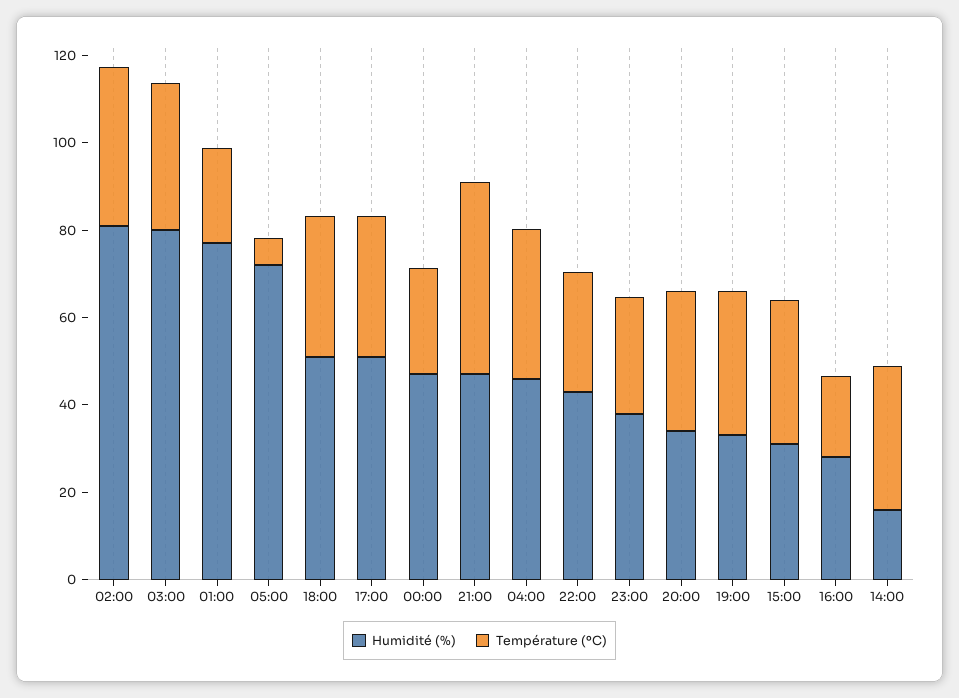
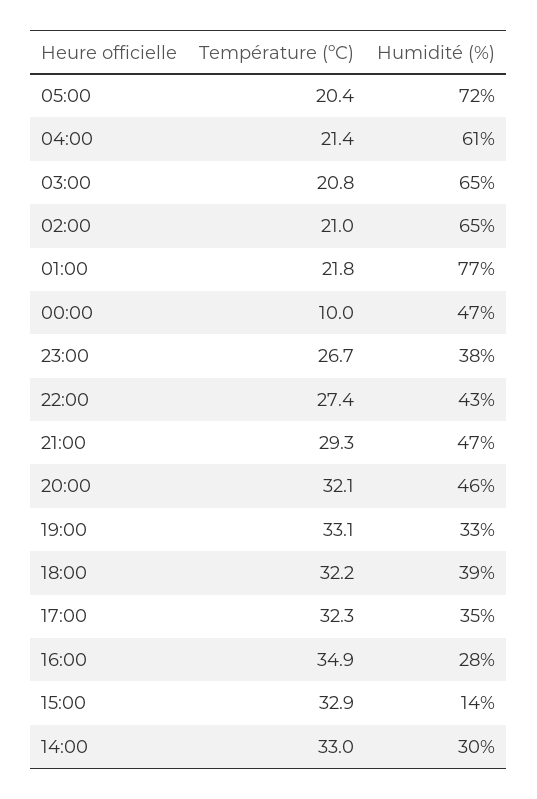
Humidité (%), 02:00: 80 -> 65
Température (ºC), 02:00: 35 -> 21
Humidité (%), 03:00: 80 -> 65
Température (ºC), 03:00: 35 -> 20.8
Température (ºC), 05:00: 5 -> 20.4
Humidité (%), 18:00: 50 -> 39
Humidité (%), 17:00: 50 -> 35
Température (ºC), 00:00: 25 -> 10
Température (ºC), 21:00: 45 -> 29.3
Humidité (%), 04:00: 45 -> 61
Température (ºC), 04:00: 35 -> 21.4
Humidité (%), 20:00: 35 -> 46
Humidité (%), 15:00: 30 -> 14
Température (ºC), 16:00: 20 -> 34.9
Humidité (%), 14:00: 15 -> 30

